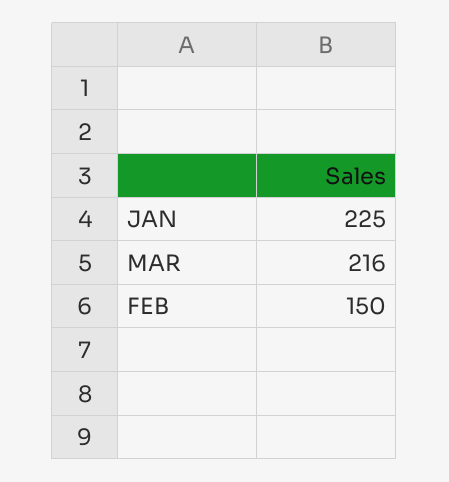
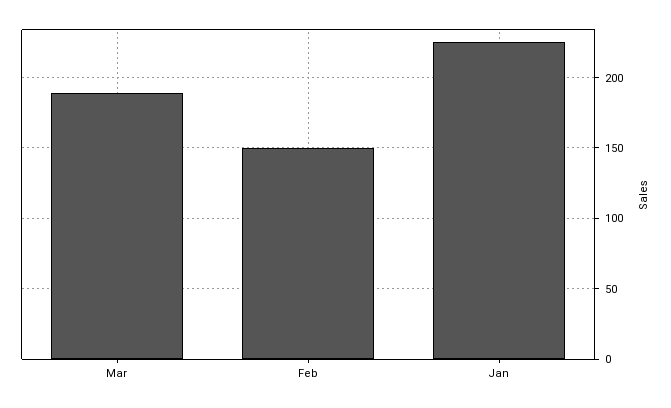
MAR: 216 -> 190

